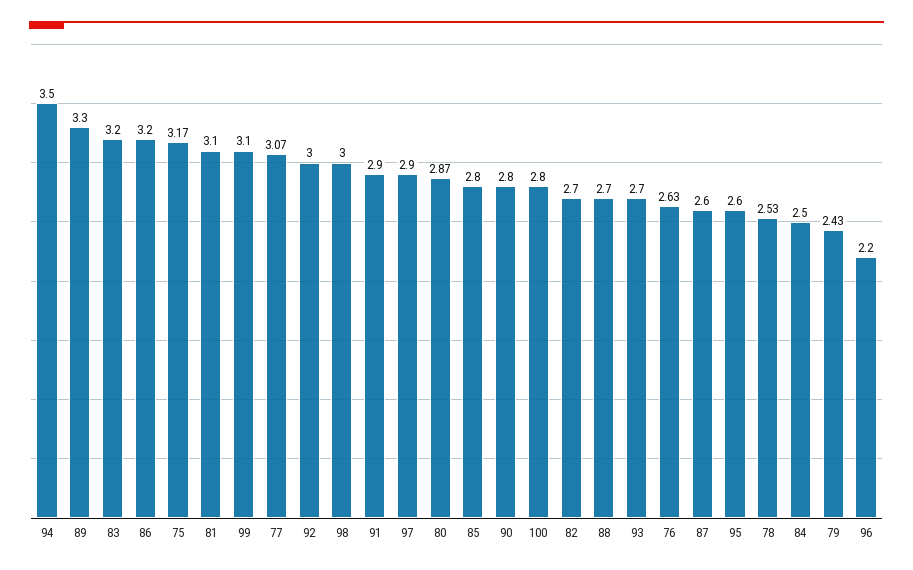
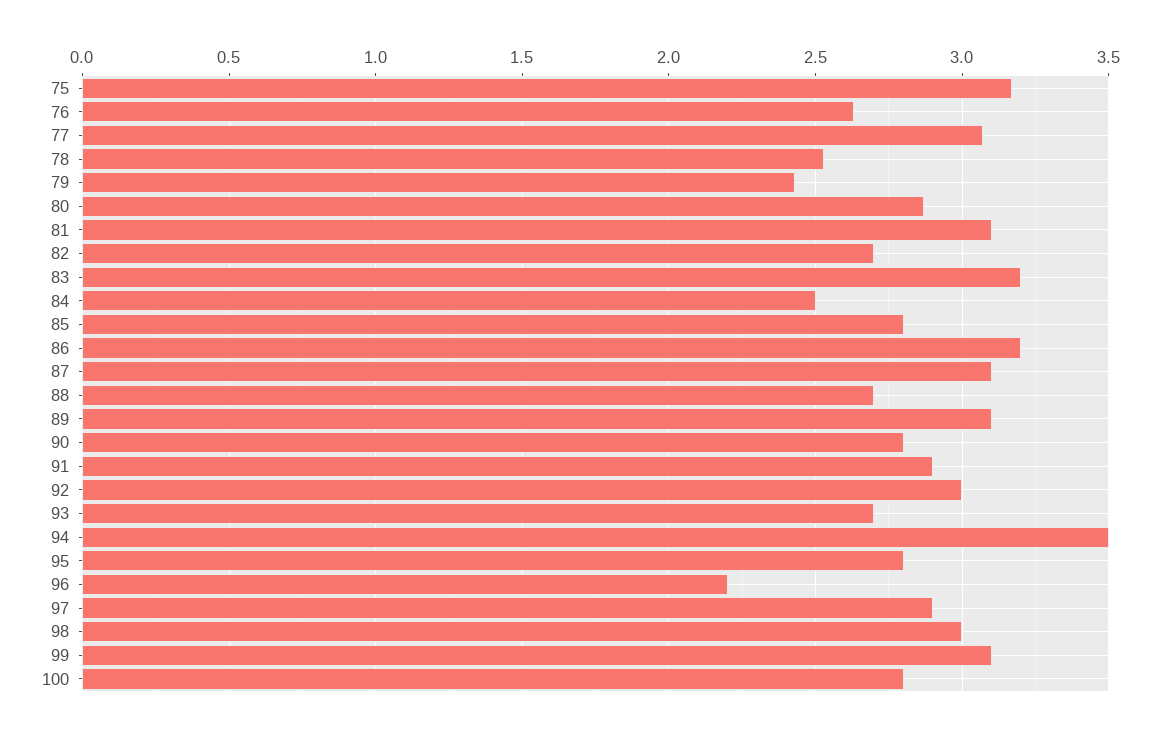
89: 3.3 -> 3.1
87: 2.6 -> 3.1
95: 2.6 -> 2.8

